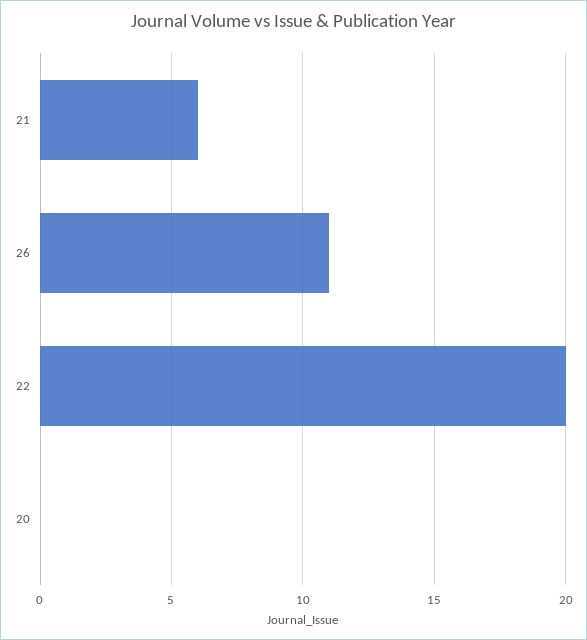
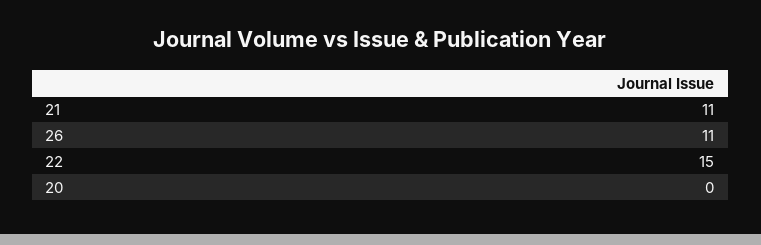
21: 6 -> 11
22: 20 -> 15

